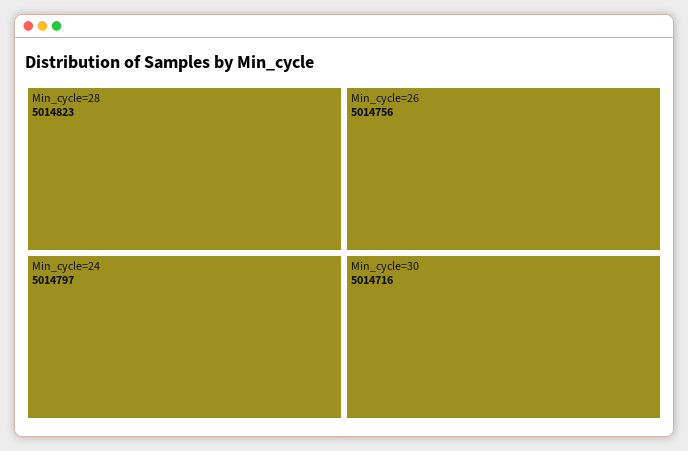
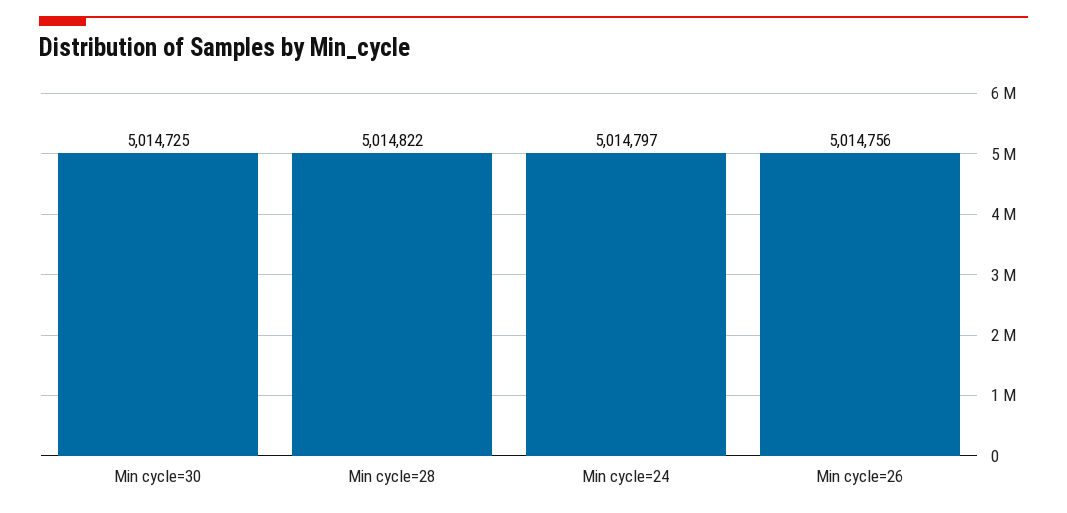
Min_cycle=28: 5014823 -> 5014822
Min_cycle=30: 5014716 -> 5014725

